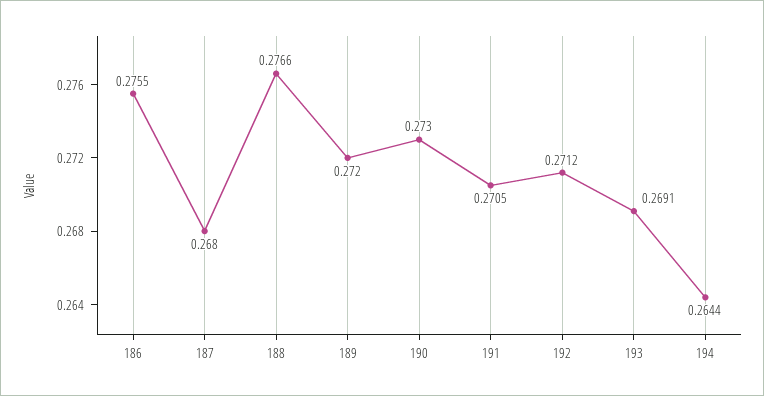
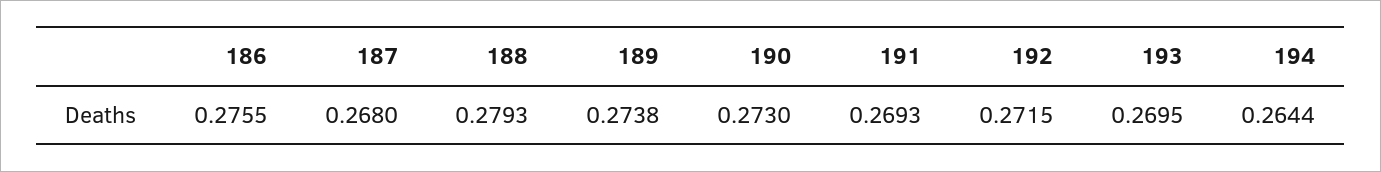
188: 0.2766 -> 0.2793
189: 0.272 -> 0.2738
191: 0.2705 -> 0.2693
192: 0.2712 -> 0.2715
193: 0.2691 -> 0.2695

